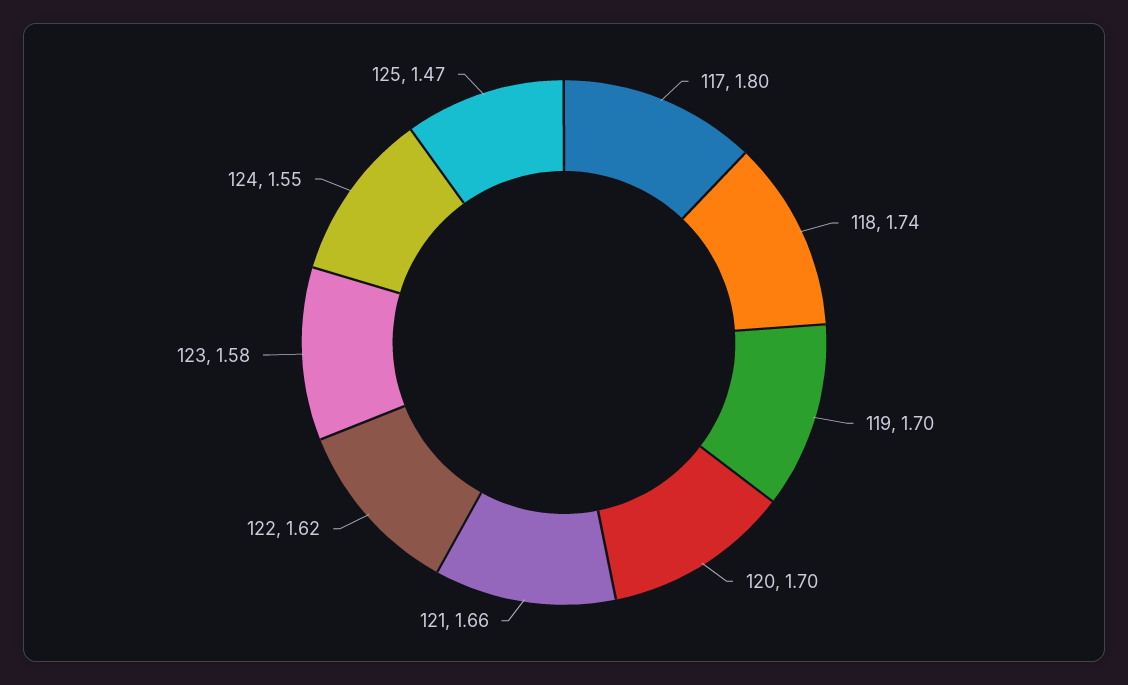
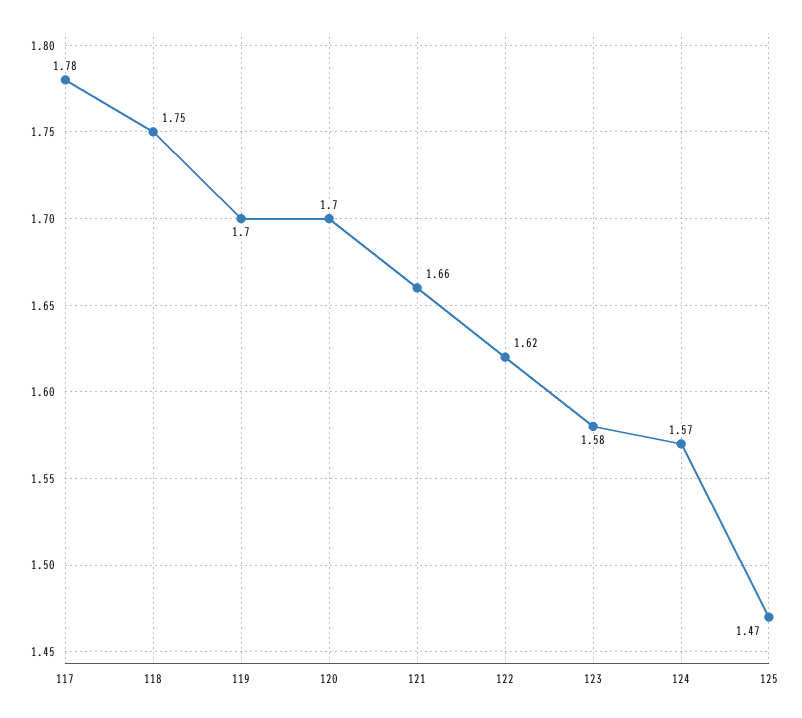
117: 1.8 -> 1.78
118: 1.74 -> 1.75
124: 1.55 -> 1.57

